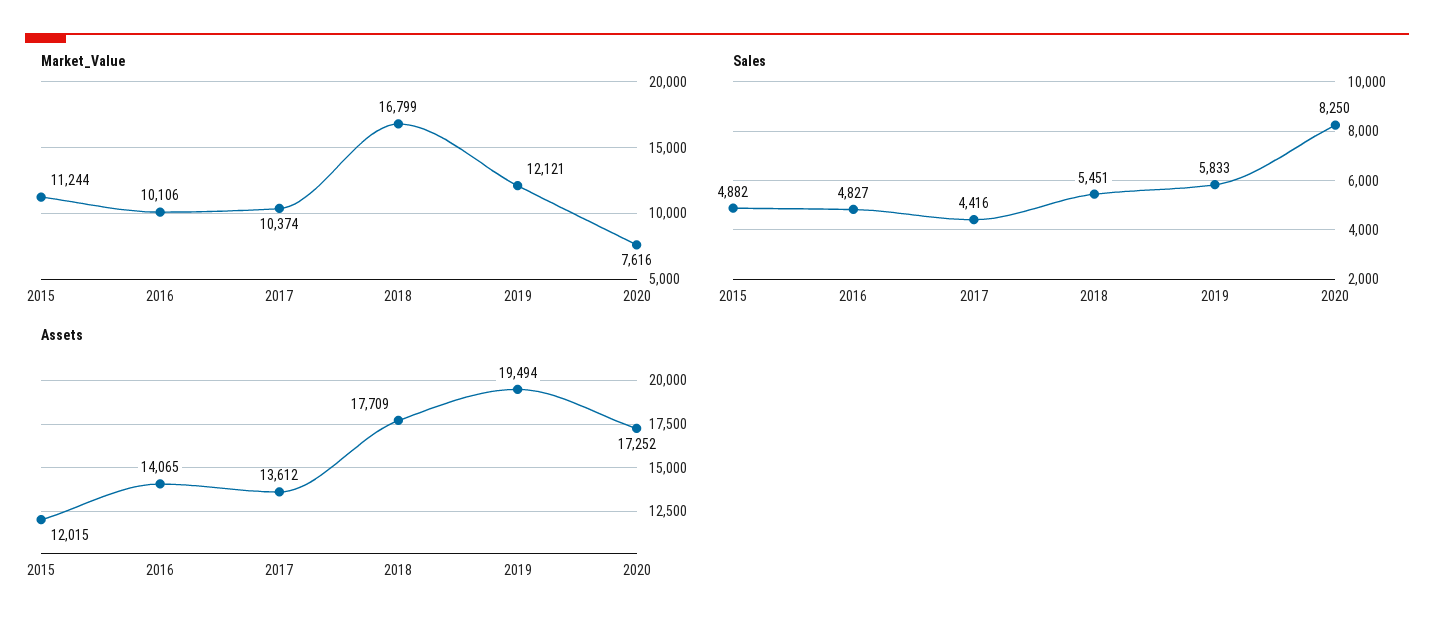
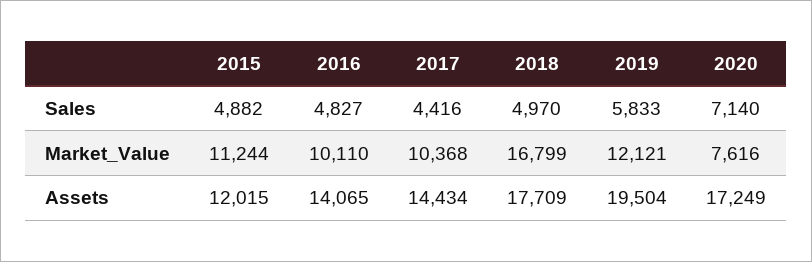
Market_Value, 2016: 10106 -> 10110
Market_Value, 2017: 10374 -> 10368
Sales, 2018: 5451 -> 4970
Sales, 2020: 8250 -> 7140
Assets, 2017: 13612 -> 14434
Assets, 2019: 19494 -> 19504
Assets, 2020: 17252 -> 17249

